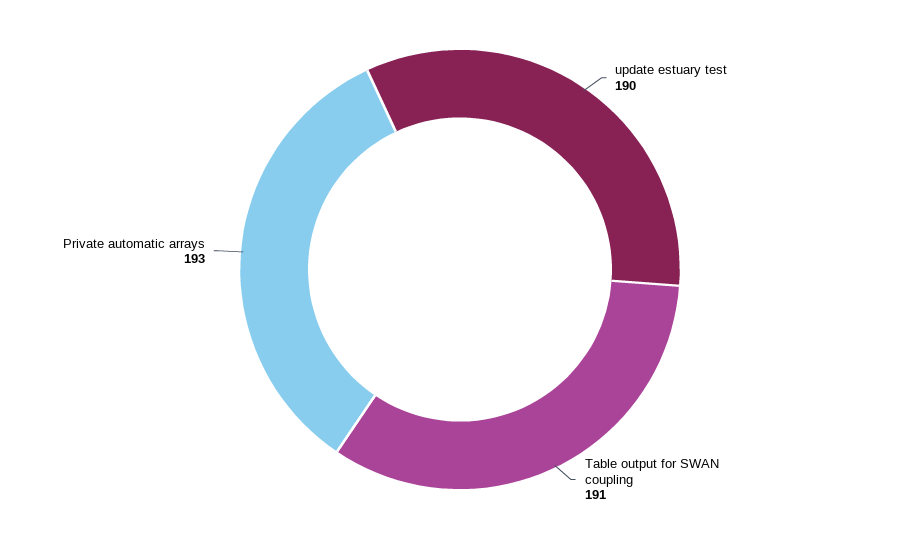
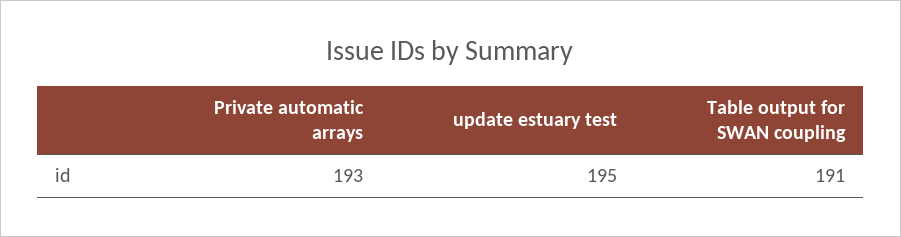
update estuary test: 190 -> 195

